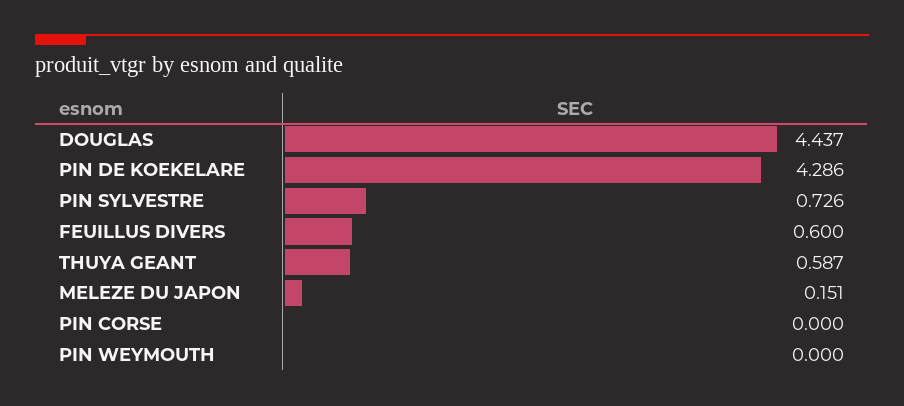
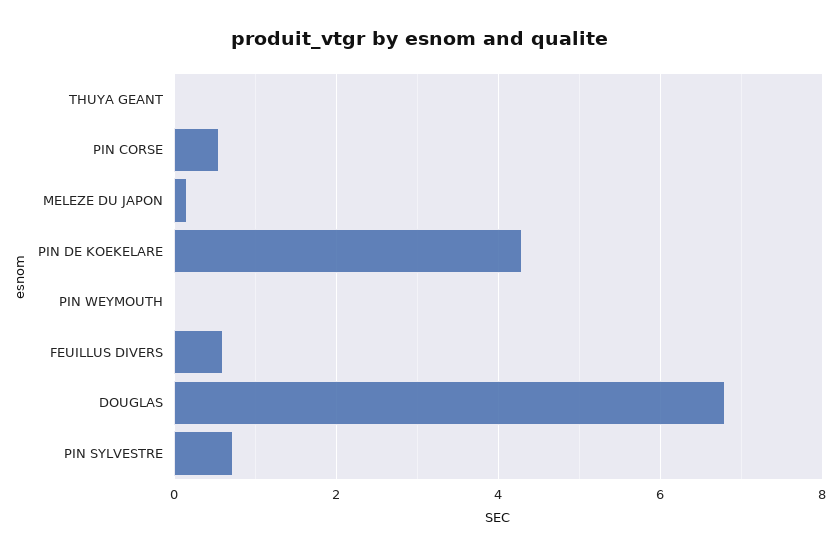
DOUGLAS: 4.437 -> 6.8
THUYA GEANT: 0.587 -> 0
PIN CORSE: 0 -> 0.6

